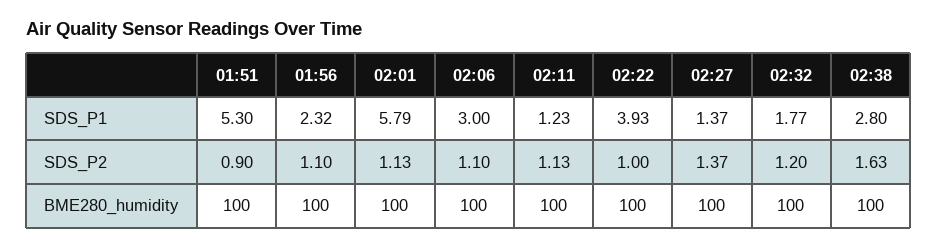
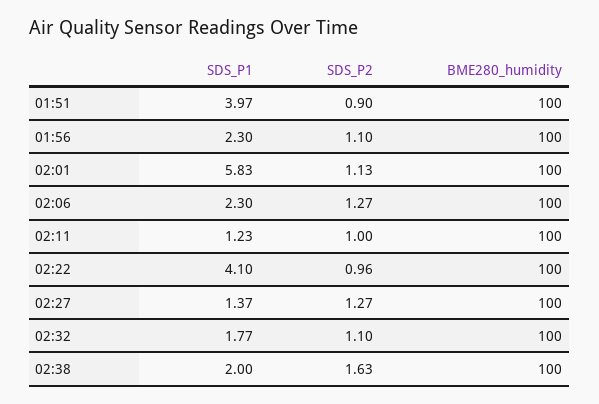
01:51, SDS_P1: 5.3 -> 3.97
01:56, SDS_P1: 2.32 -> 2.3
02:01, SDS_P1: 5.79 -> 5.83
02:06, SDS_P1: 3 -> 2.3
02:22, SDS_P1: 3.93 -> 4.1
02:38, SDS_P1: 2.8 -> 2
02:06, SDS_P2: 1.1 -> 1.27
02:11, SDS_P2: 1.13 -> 1
02:22, SDS_P2: 1 -> 0.96
02:27, SDS_P2: 1.37 -> 1.27
02:32, SDS_P2: 1.2 -> 1.1

